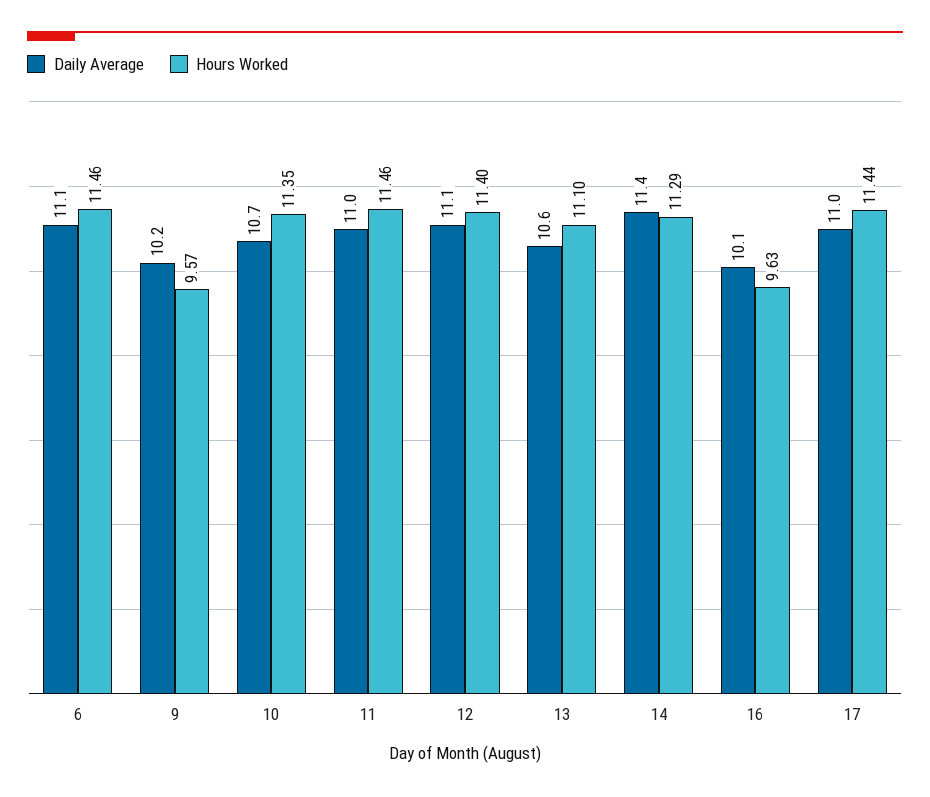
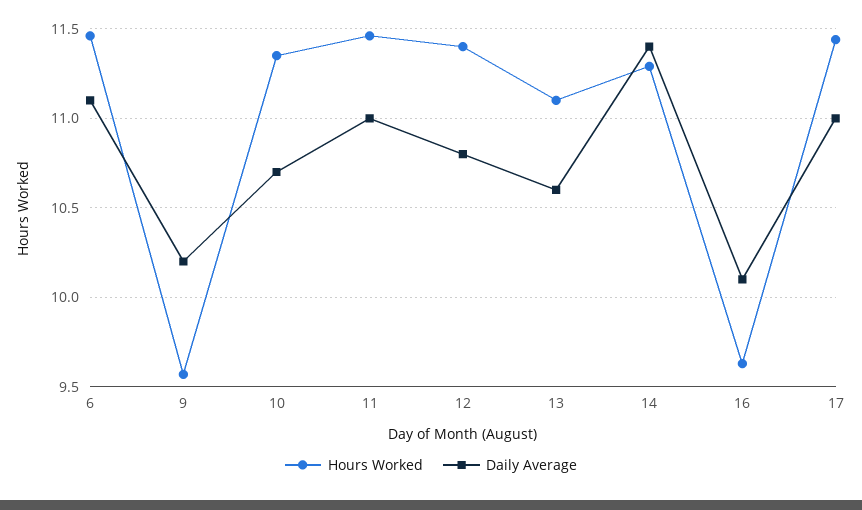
Daily Average, 12: 11.1 -> 10.8

